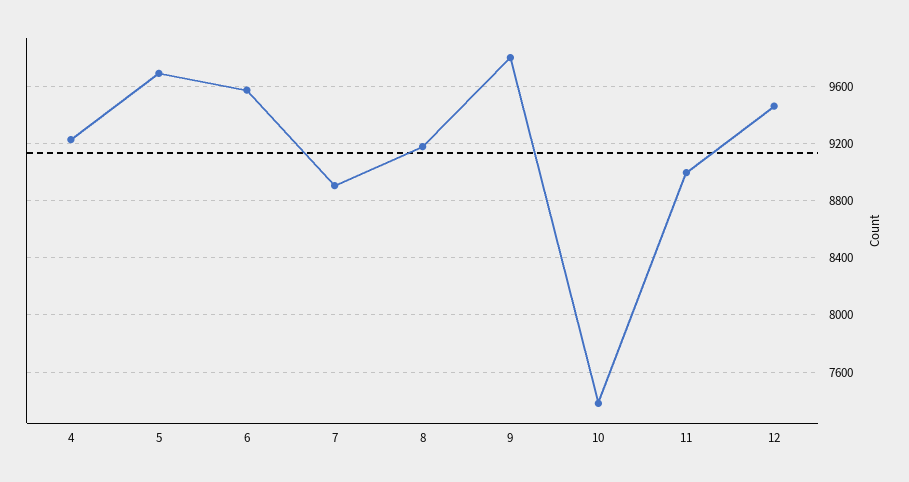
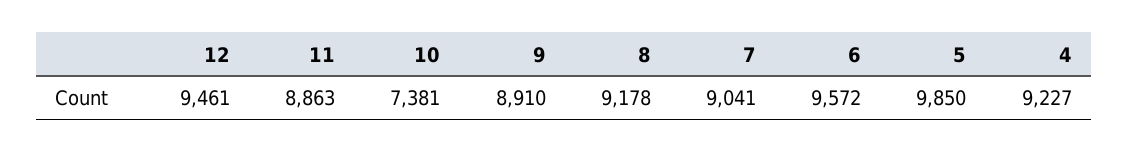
5: 9700 -> 9850
7: 8900 -> 9041
9: 9800 -> 8910
11: 9000 -> 8863

